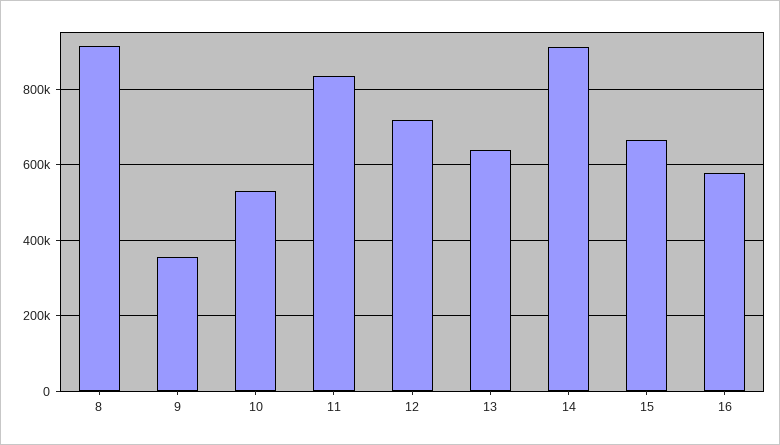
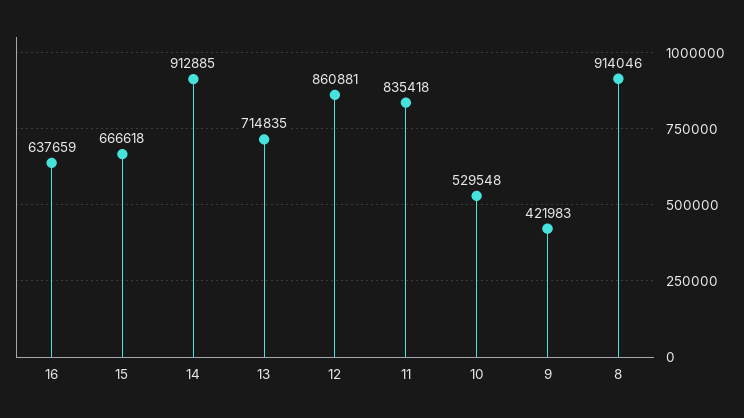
9: 360000 -> 421983
12: 720000 -> 860881
13: 640000 -> 714835
16: 580000 -> 637659

